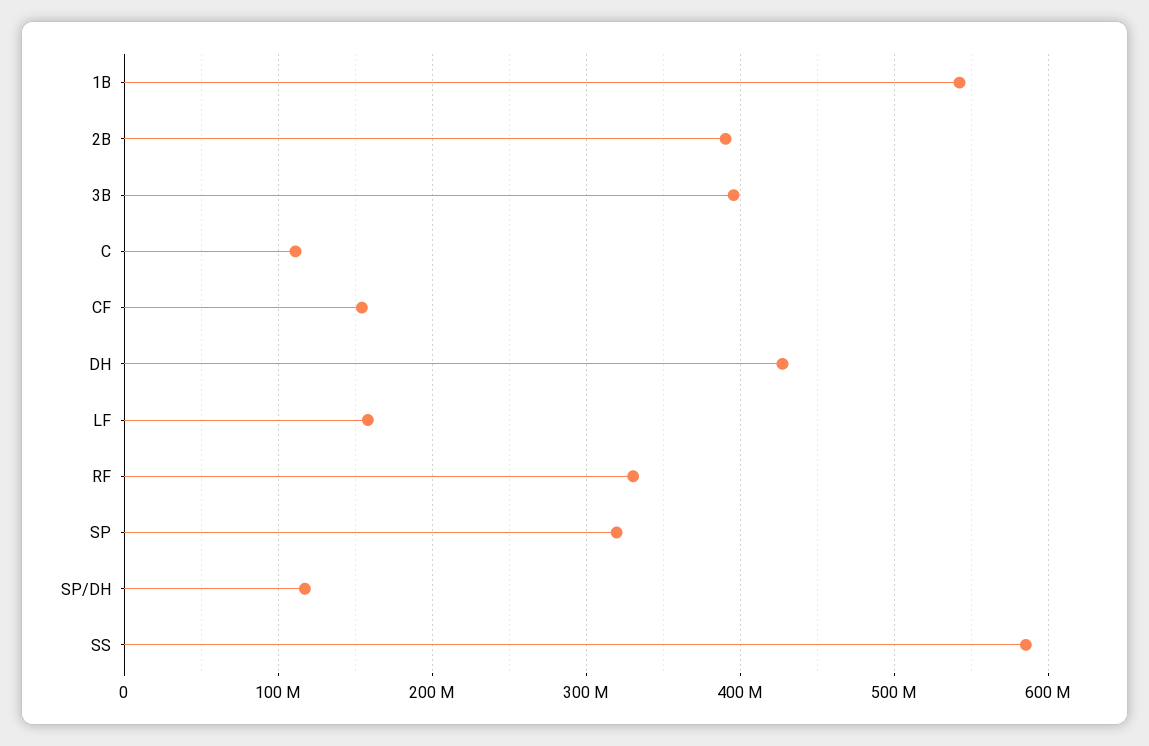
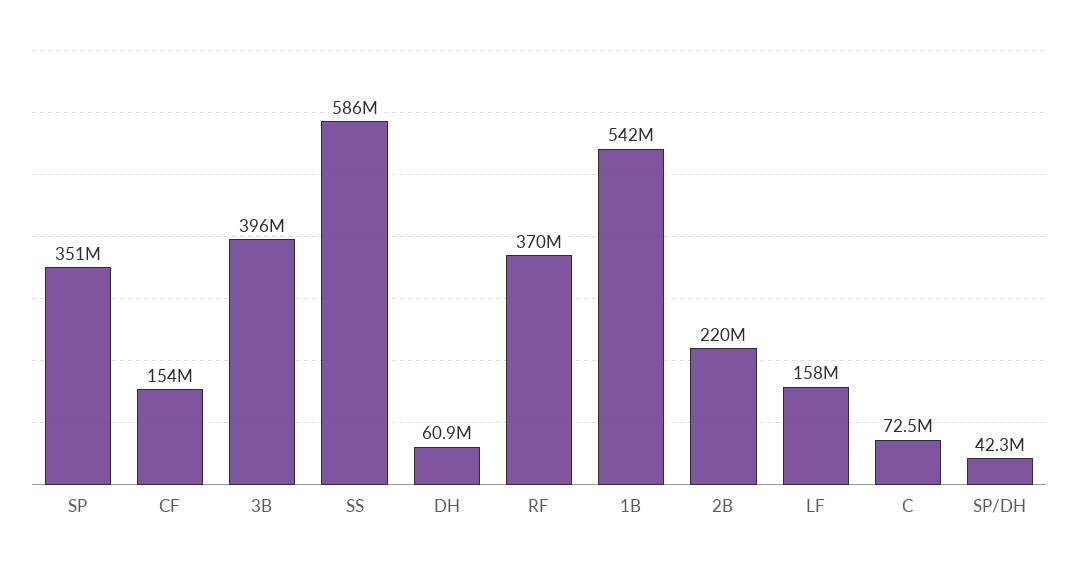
2B: 390000000 -> 220000000
C: 110000000 -> 72500000
DH: 430000000 -> 60900000
RF: 330000000 -> 370000000
SP: 320000000 -> 351000000
SP/DH: 120000000 -> 42300000

